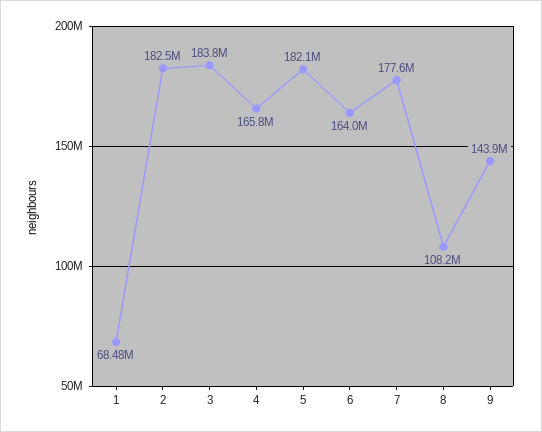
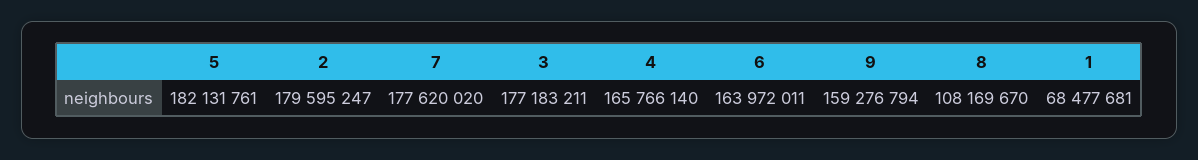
2: 182500000 -> 179595247
3: 183800000 -> 177183211
9: 143900000 -> 159276794

